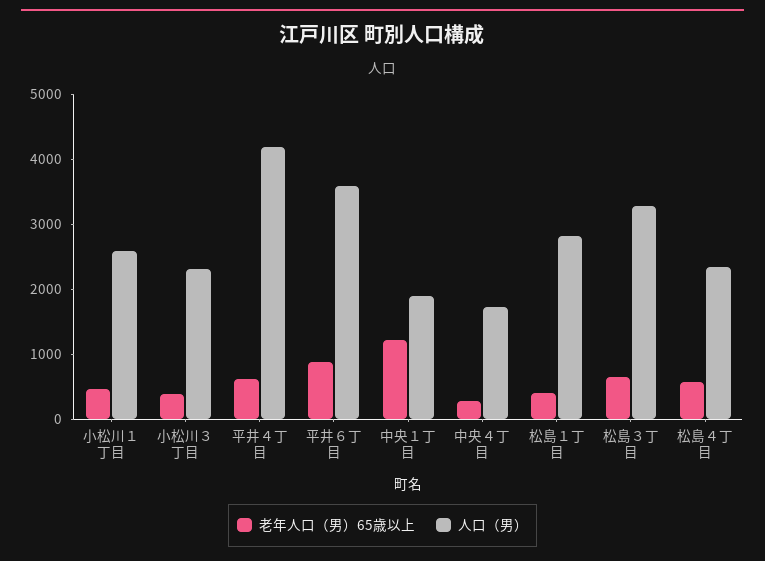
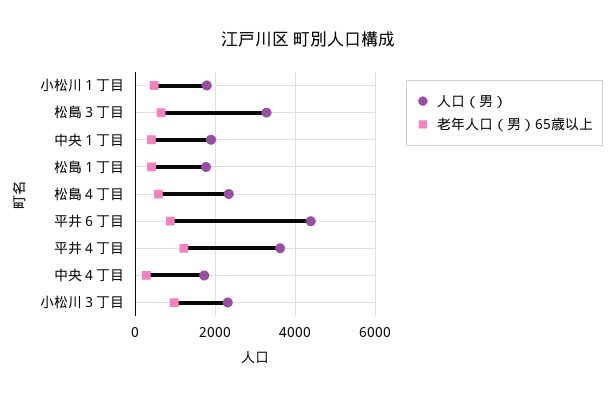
人口（男）, 小松川１丁目: 2600 -> 1800
老年人口（男）65歳以上, 小松川３丁目: 400 -> 1000
老年人口（男）65歳以上, 平井４丁目: 600 -> 1200
人口（男）, 平井４丁目: 4200 -> 3600
人口（男）, 平井６丁目: 3600 -> 4400
老年人口（男）65歳以上, 中央１丁目: 1200 -> 400
人口（男）, 松島１丁目: 2800 -> 1800

